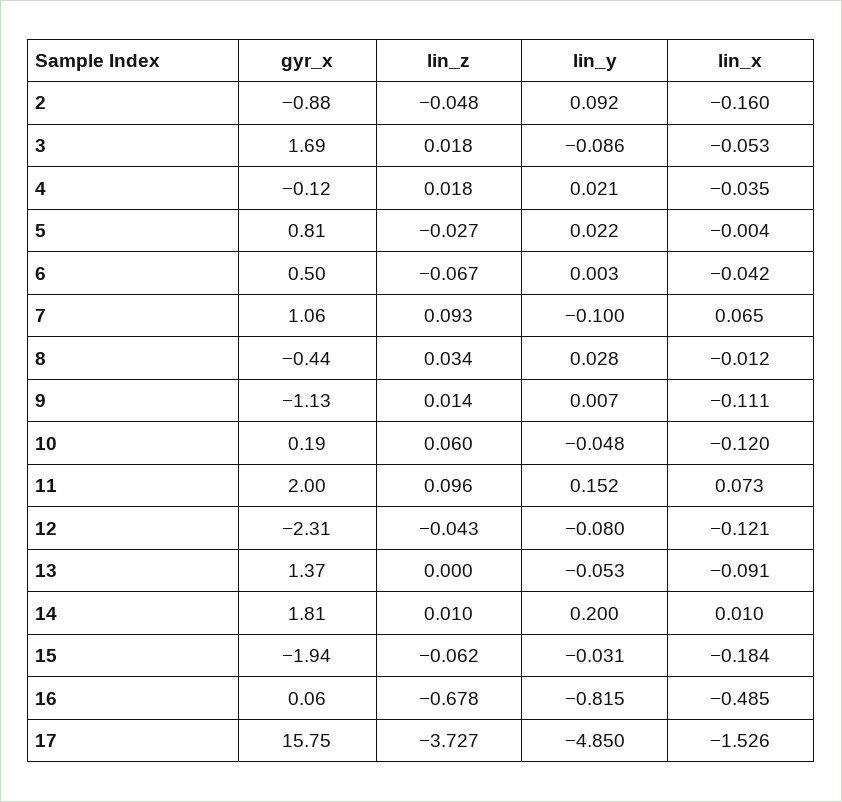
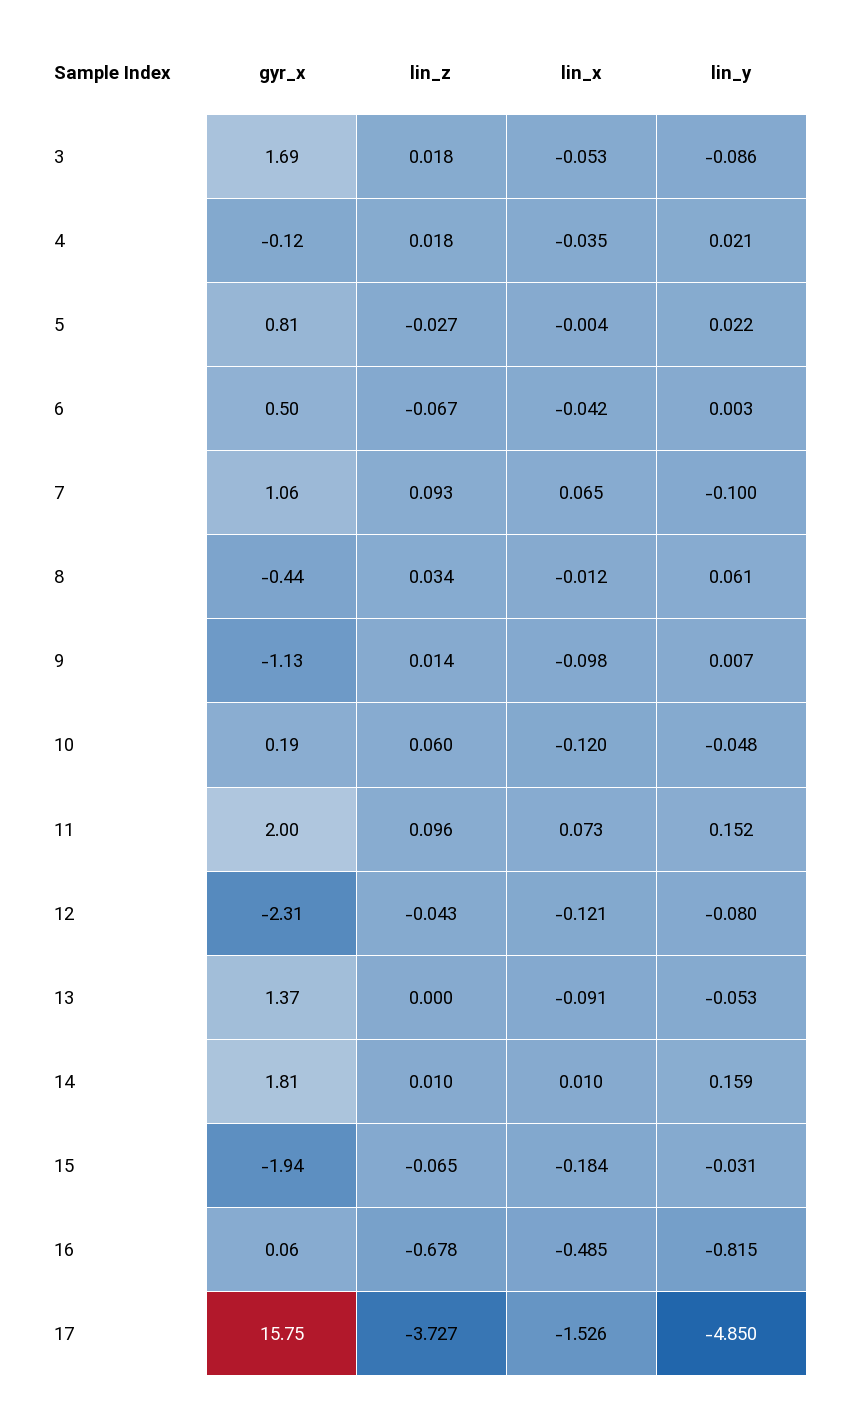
gyr_x, 2: -0.88 -> none
lin_z, 2: -0.048 -> none
lin_y, 2: 0.092 -> none
lin_x, 2: -0.16 -> none
lin_y, 8: 0.028 -> 0.061
lin_x, 9: -0.111 -> -0.098
lin_y, 14: 0.2 -> 0.159
lin_z, 15: -0.062 -> -0.065

